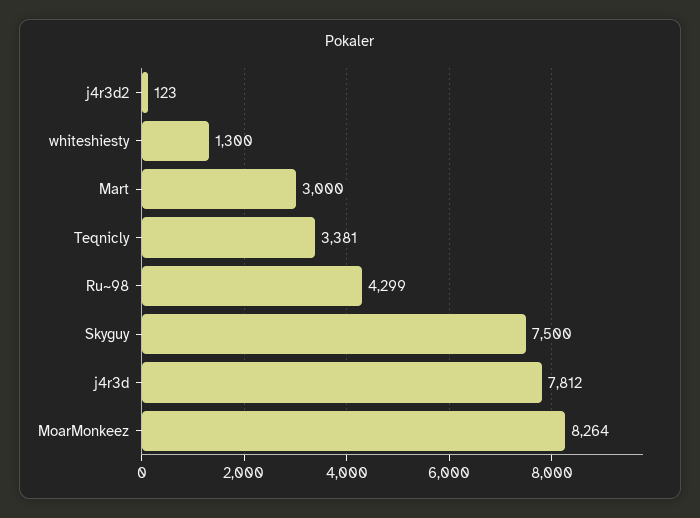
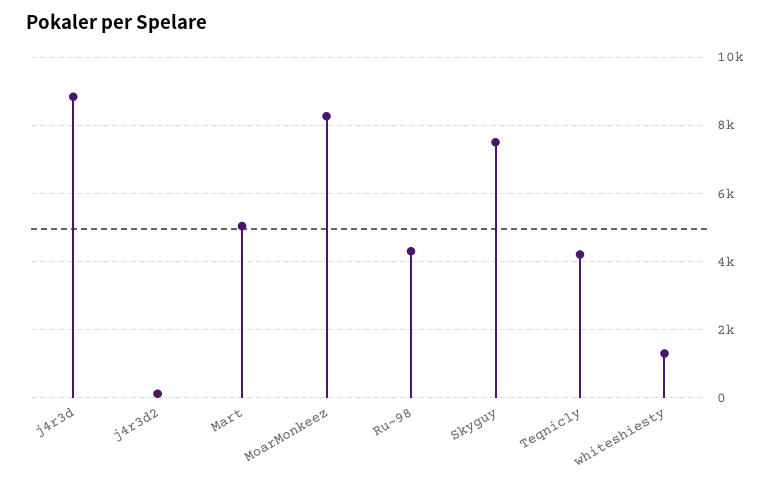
Mart: 3000 -> 5000
Teqnicly: 3381 -> 4200
j4r3d: 7812 -> 8800

